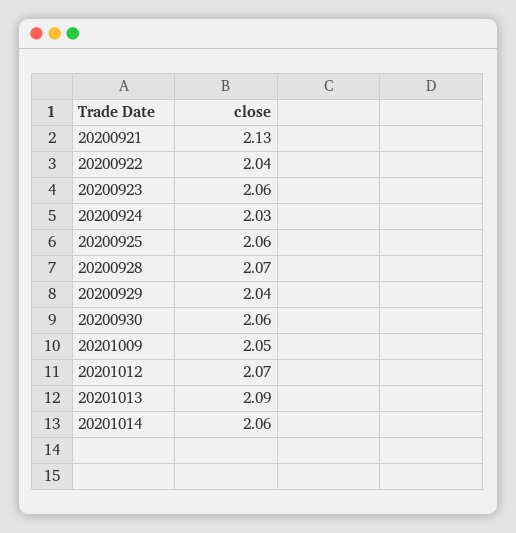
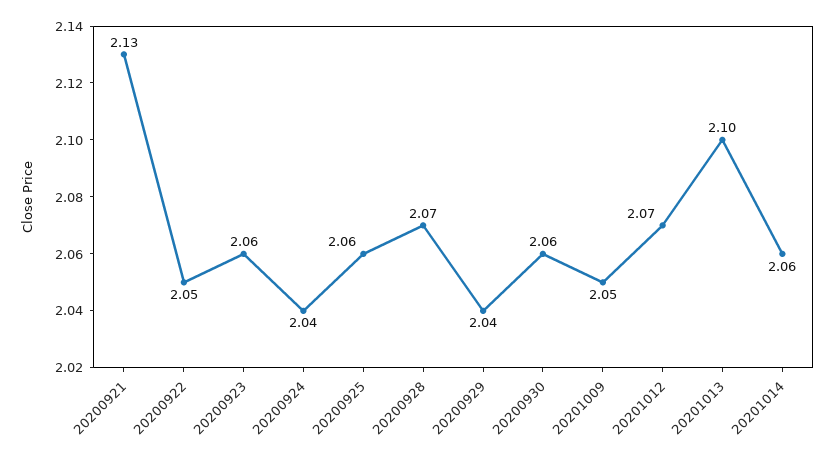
20200922: 2.04 -> 2.05
20200924: 2.03 -> 2.04
20201013: 2.09 -> 2.1

